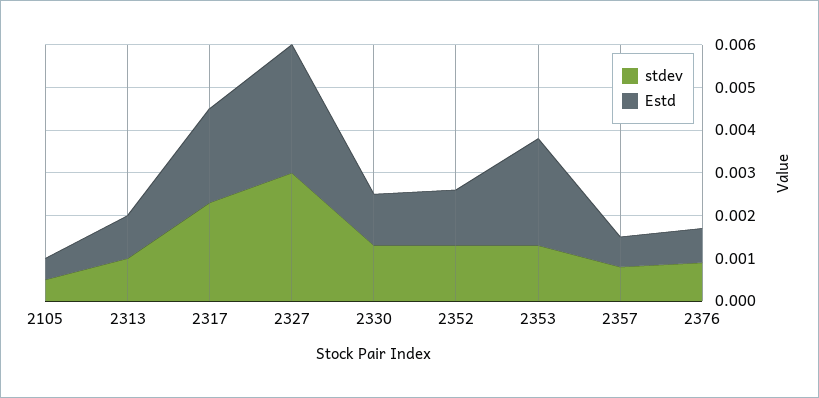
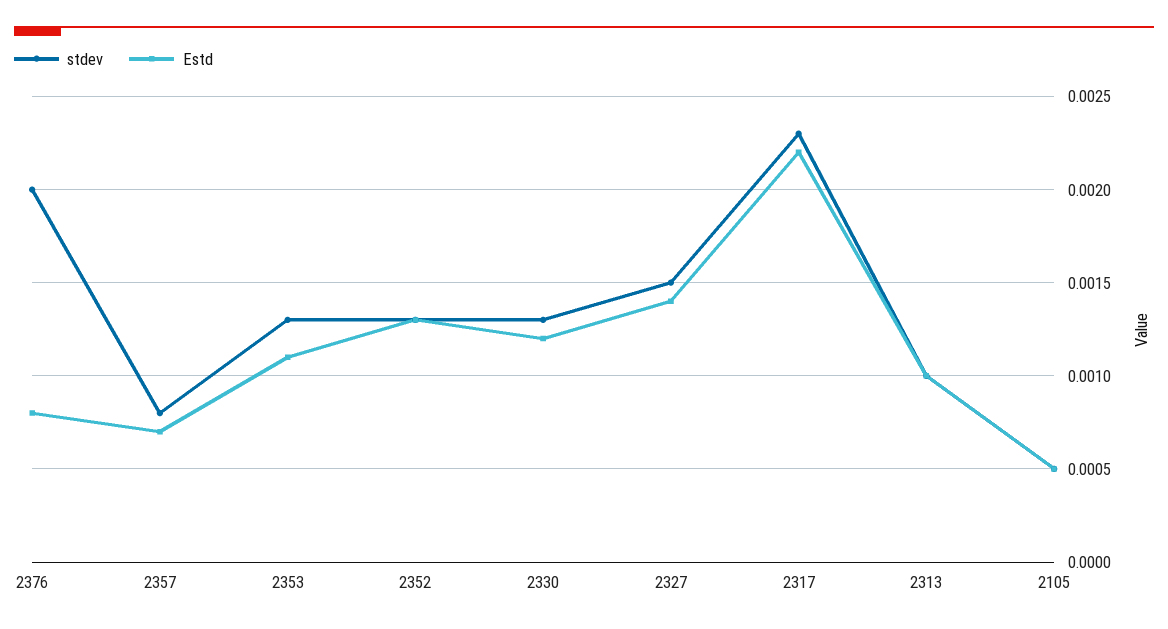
stdev, 2327: 0.003 -> 0.0015
Estd, 2327: 0.003 -> 0.0014
Estd, 2353: 0.0025 -> 0.0011
stdev, 2376: 0.001 -> 0.002

